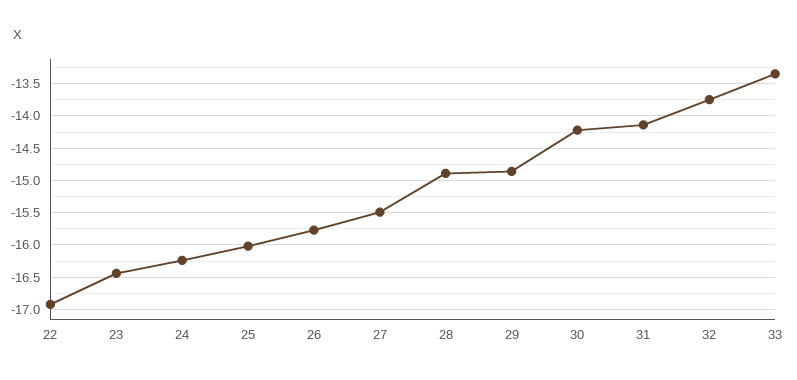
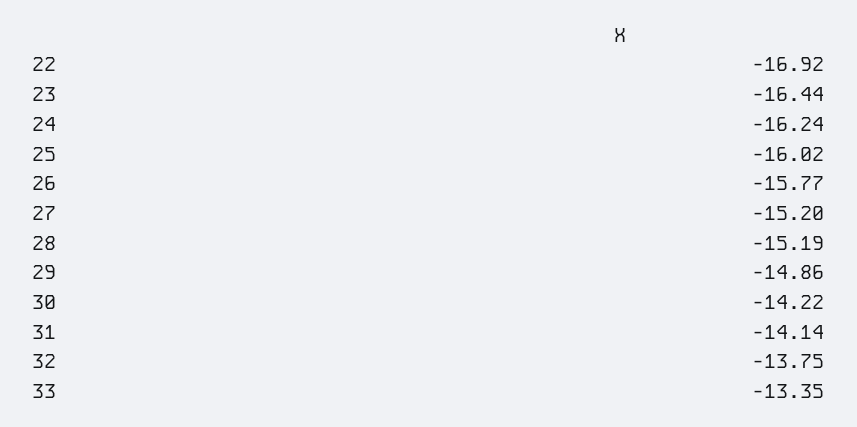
27: -15.5 -> -15.2
28: -14.9 -> -15.19

